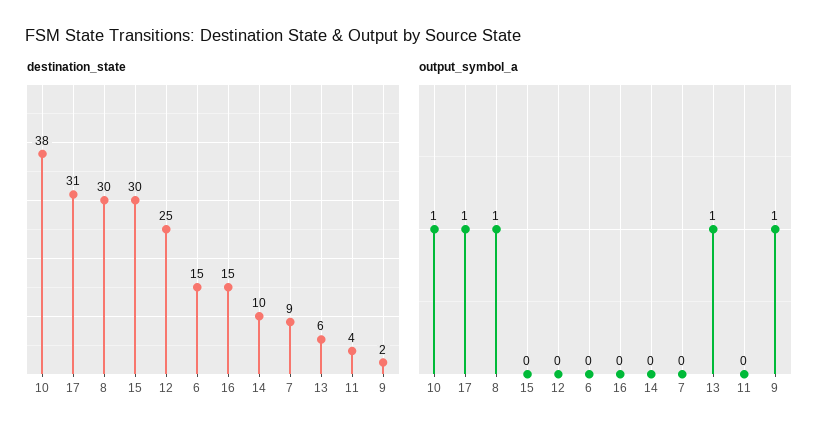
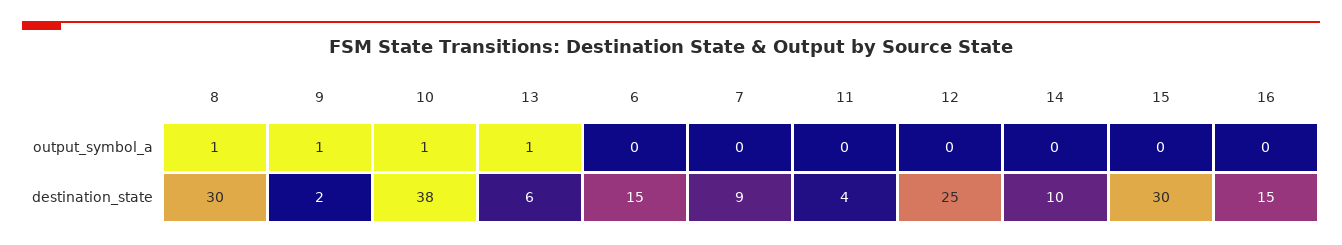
destination_state, 17: 31 -> none
output_symbol_a, 17: 1 -> none

